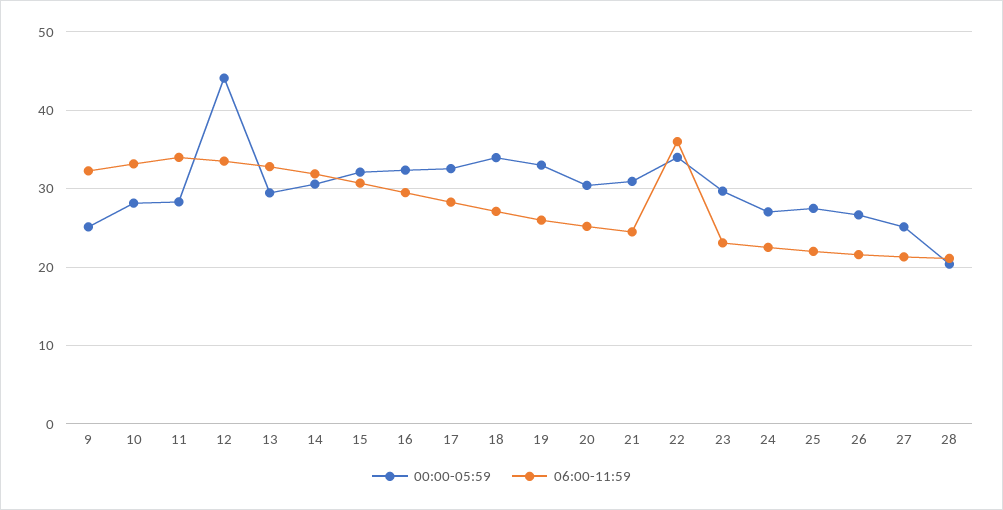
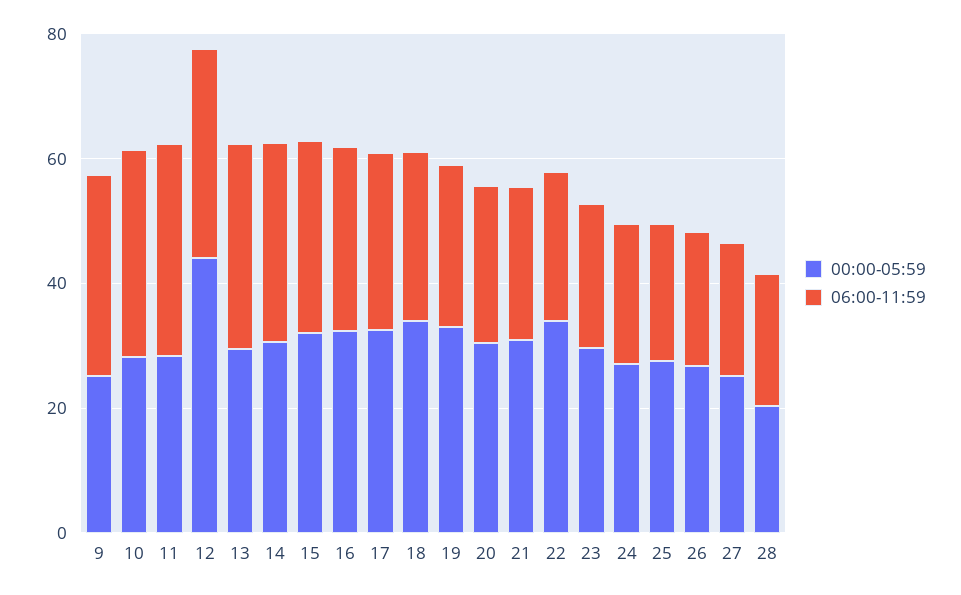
06:00-11:59, 22: 36 -> 25

